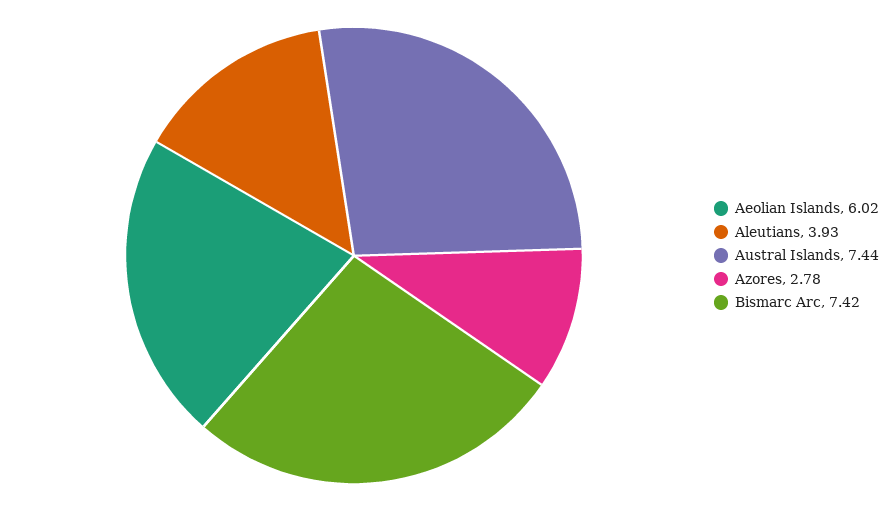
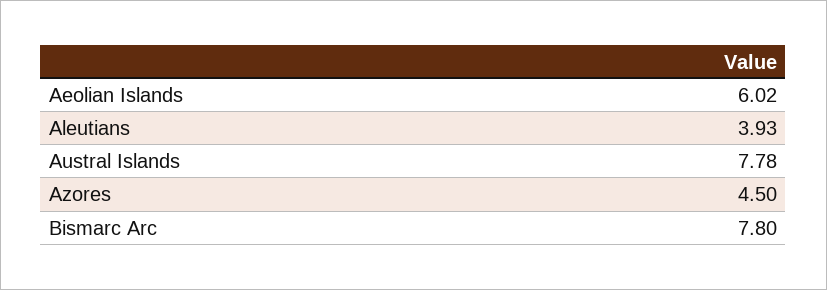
Austral Islands: 7.44 -> 7.78
Azores: 2.78 -> 4.5
Bismarc Arc: 7.42 -> 7.8

